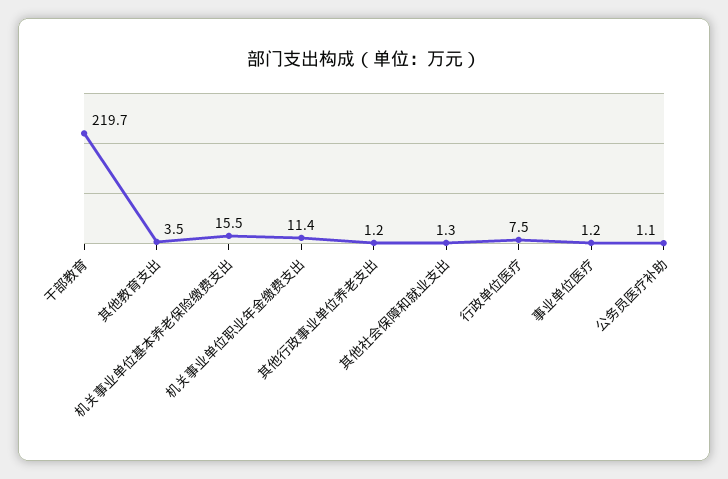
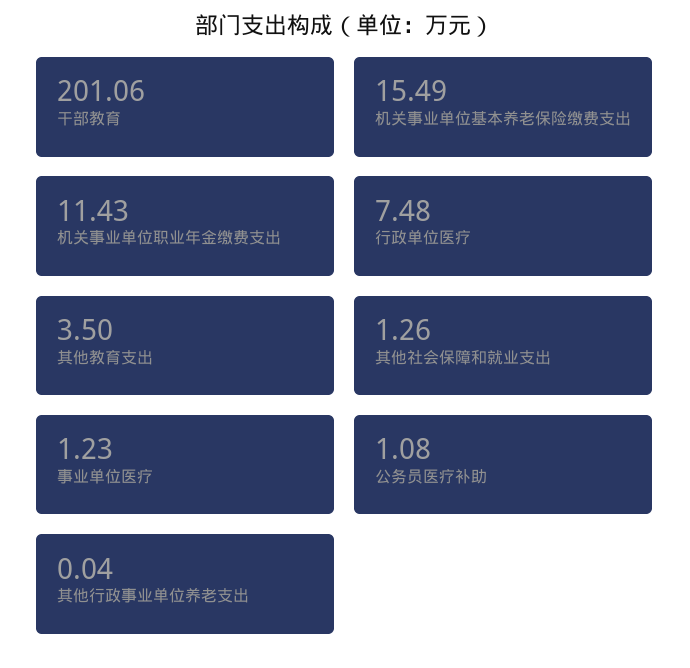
干部教育: 219.7 -> 201.06
其他行政事业单位养老支出: 1.2 -> 0.04

